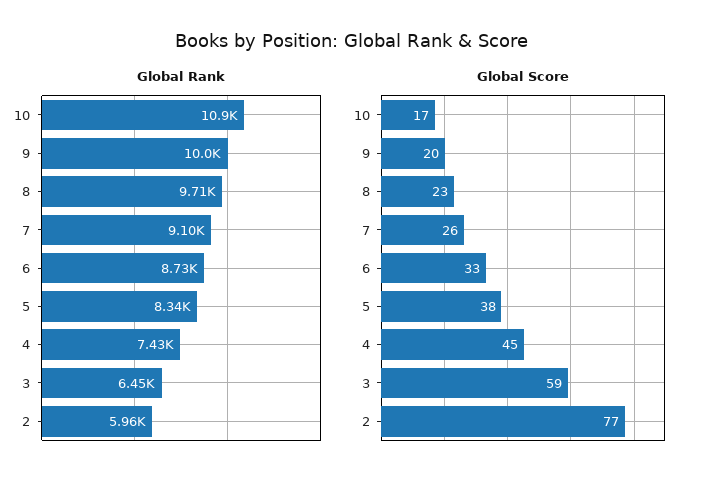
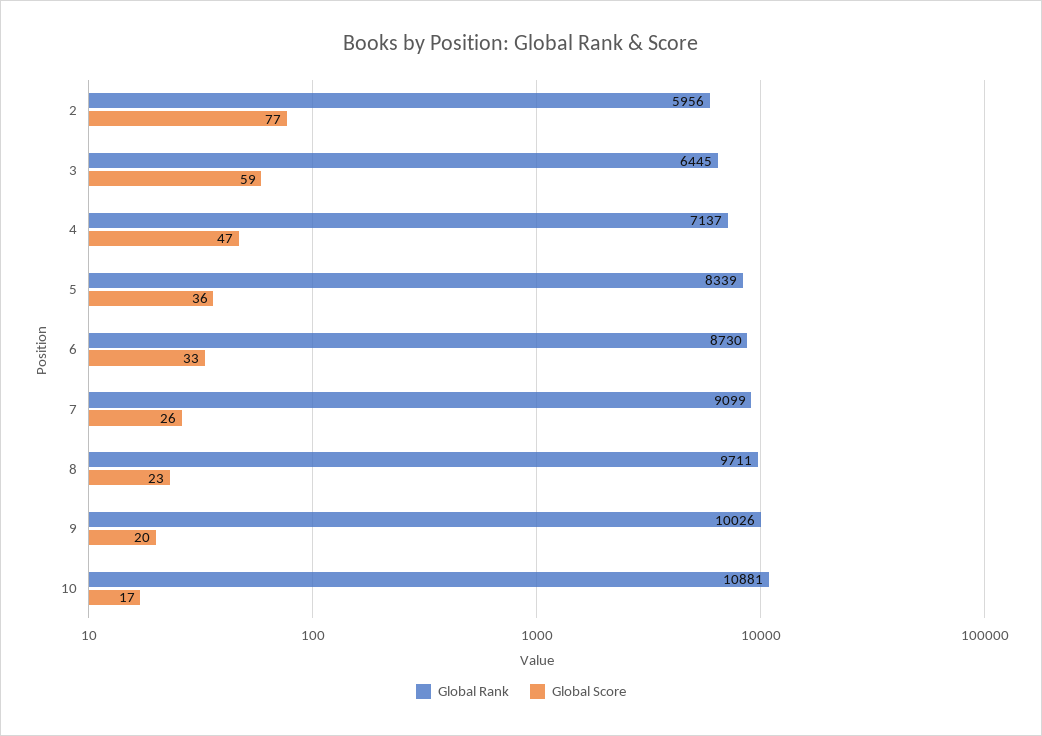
Global Rank, 4: 7430 -> 7137
Global Score, 5: 38 -> 36
Global Score, 4: 45 -> 47

